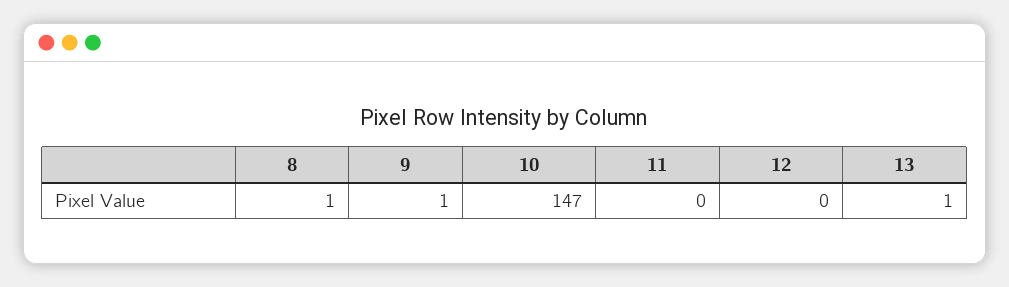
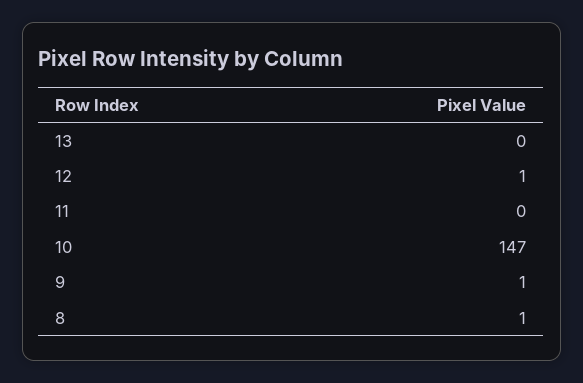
12: 0 -> 1
13: 1 -> 0

